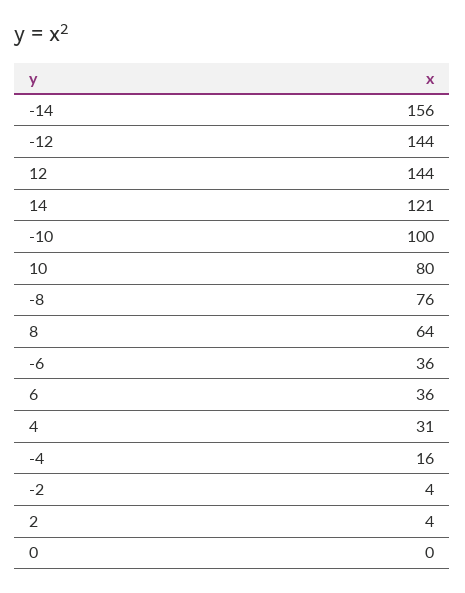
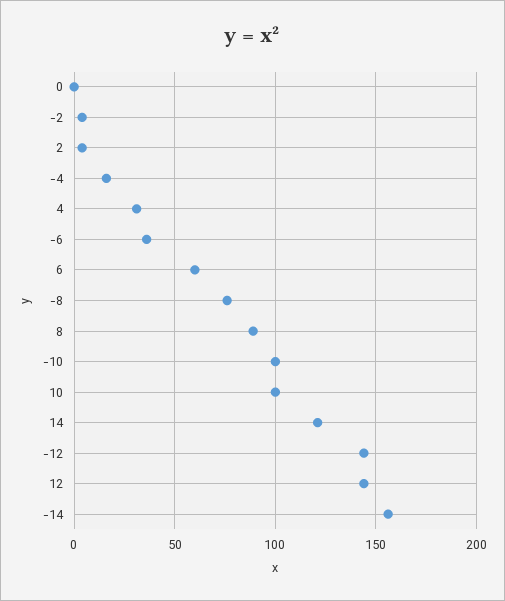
10: 80 -> 100
8: 64 -> 90
6: 36 -> 60

